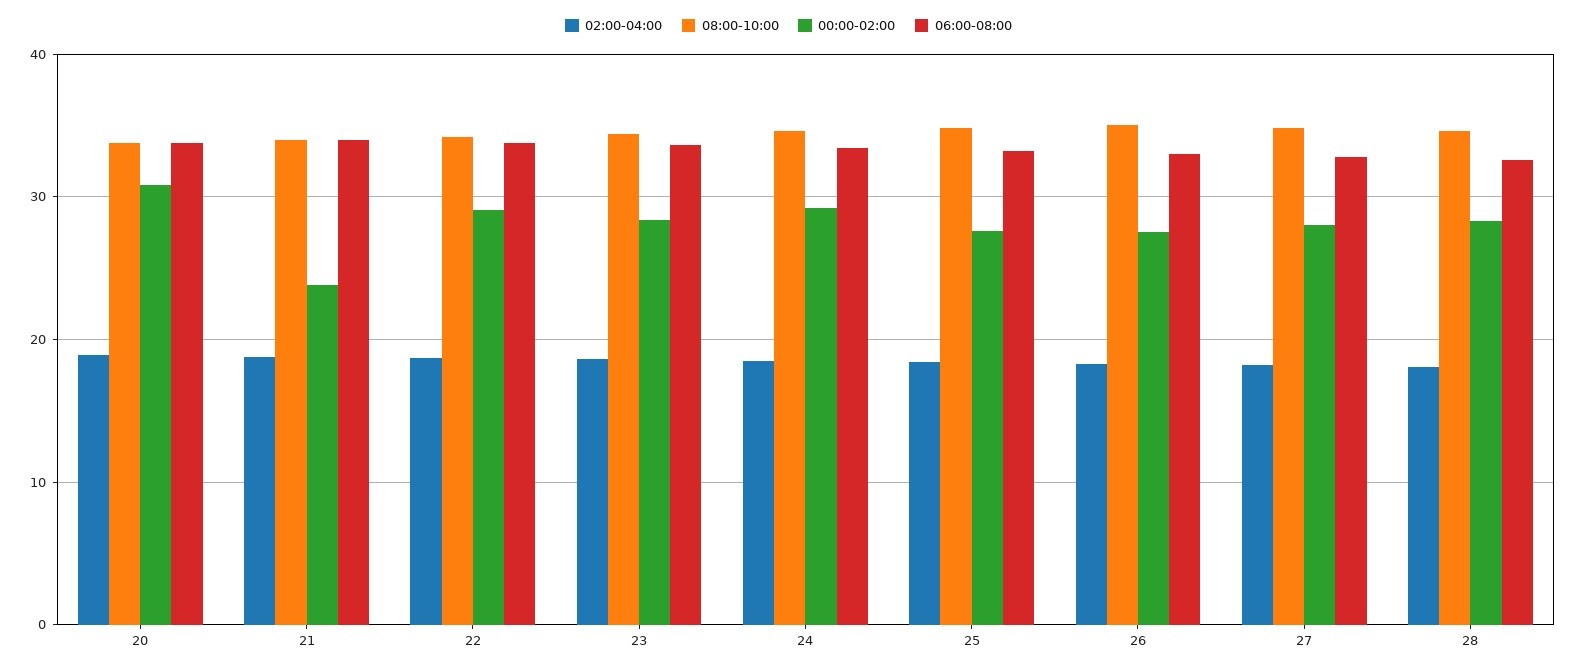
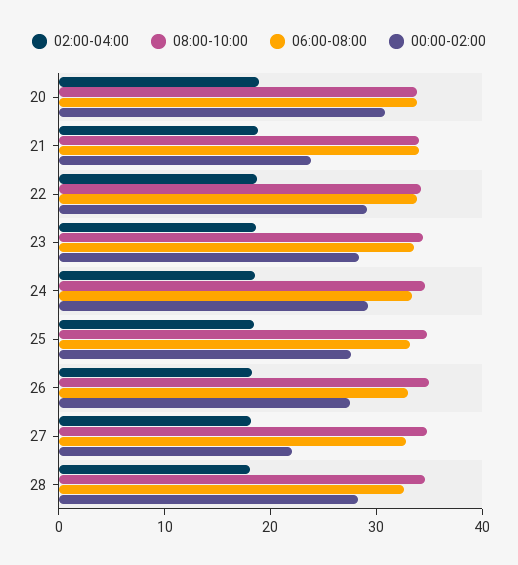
00:00-02:00, 27: 28 -> 22

